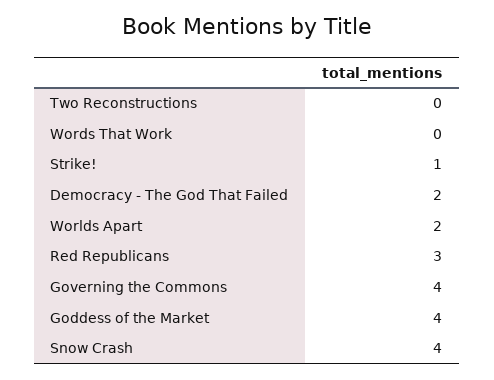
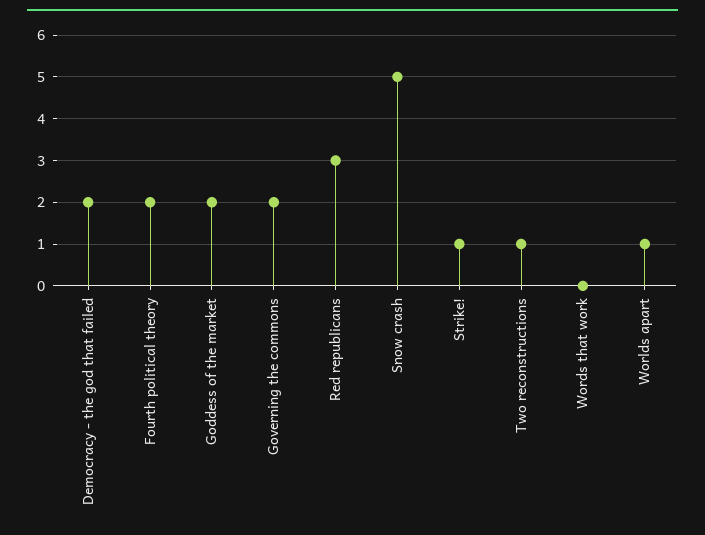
Two Reconstructions: 0 -> 1
Worlds Apart: 2 -> 1
Governing the Commons: 4 -> 2
Goddess of the Market: 4 -> 2
Snow Crash: 4 -> 5
Fourth political theory: none -> 2

